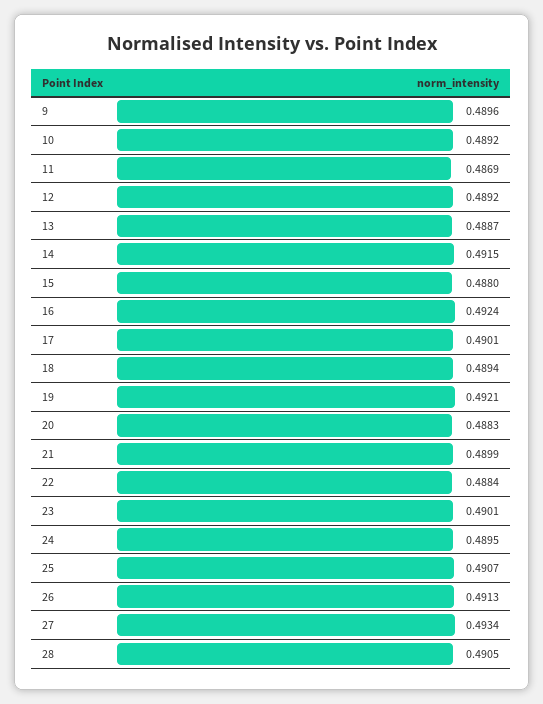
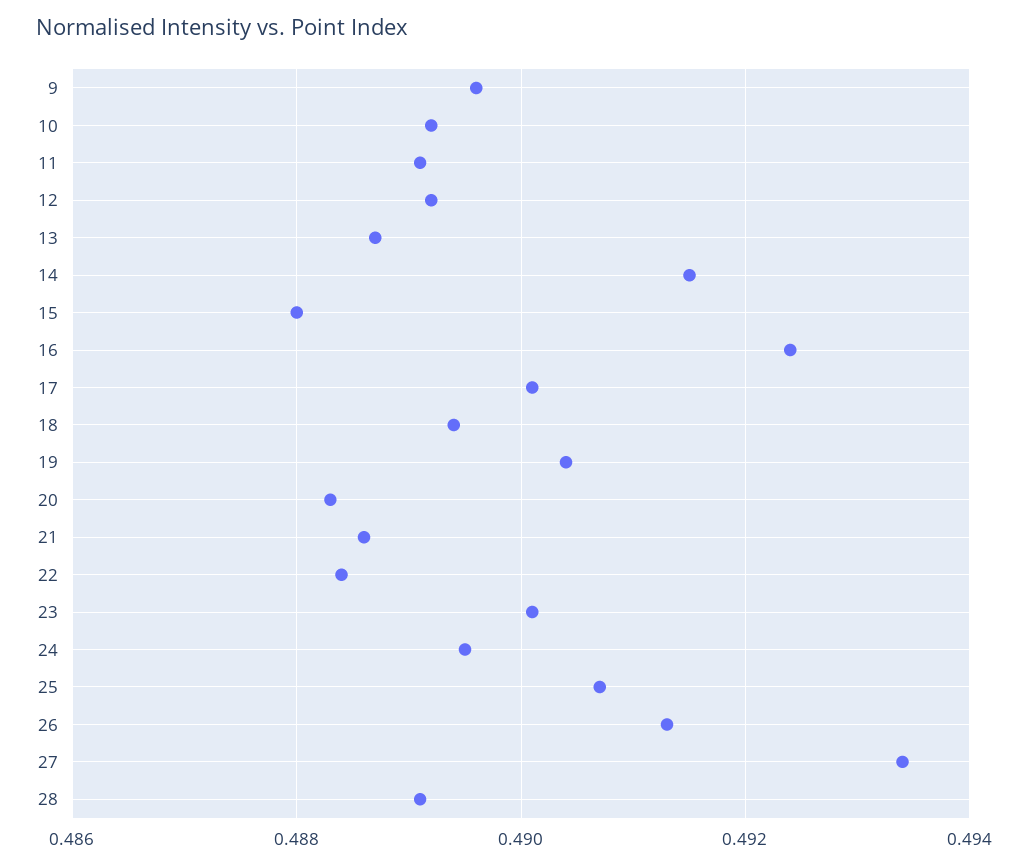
11: 0.4869 -> 0.489
19: 0.4921 -> 0.4905
21: 0.4899 -> 0.4885
28: 0.4905 -> 0.489

